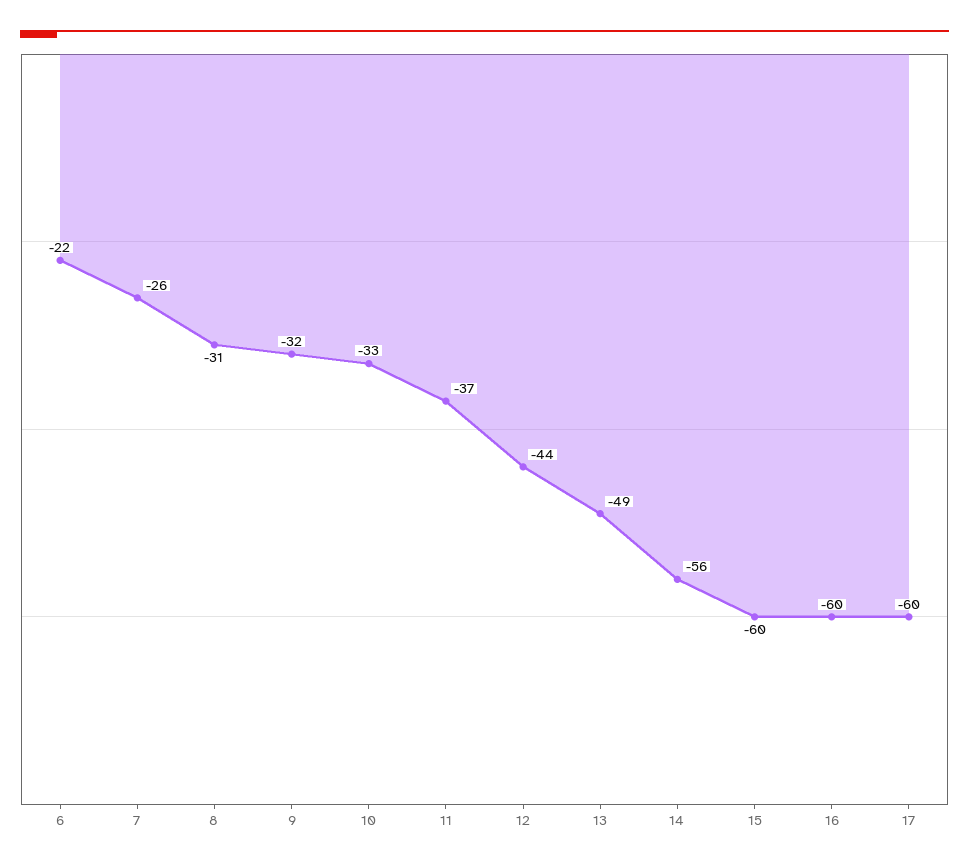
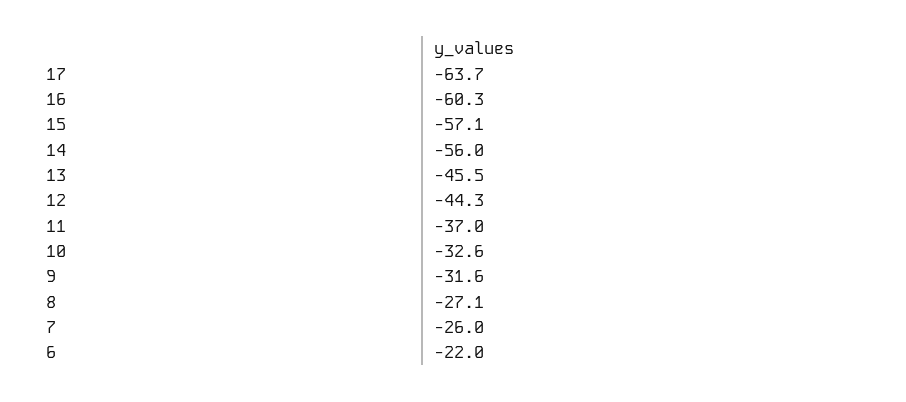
8: -31 -> -27.1
13: -49 -> -45.5
15: -60 -> -57.1
17: -60 -> -63.7

